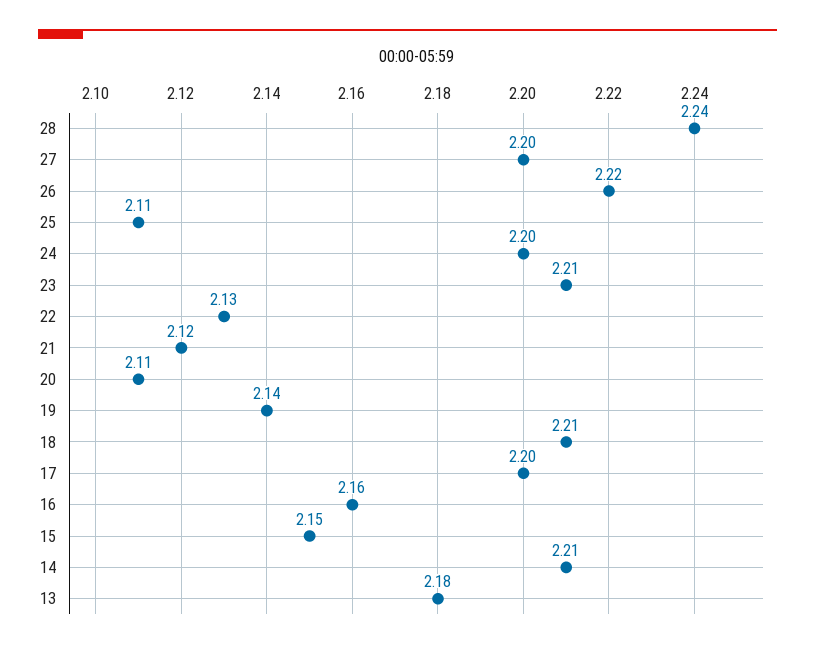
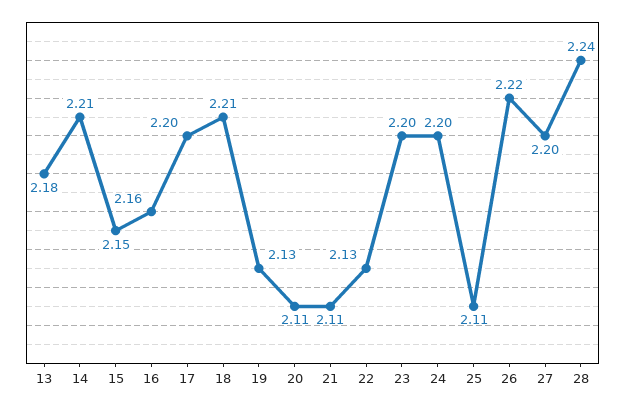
23: 2.21 -> 2.2
21: 2.12 -> 2.11
19: 2.14 -> 2.13

